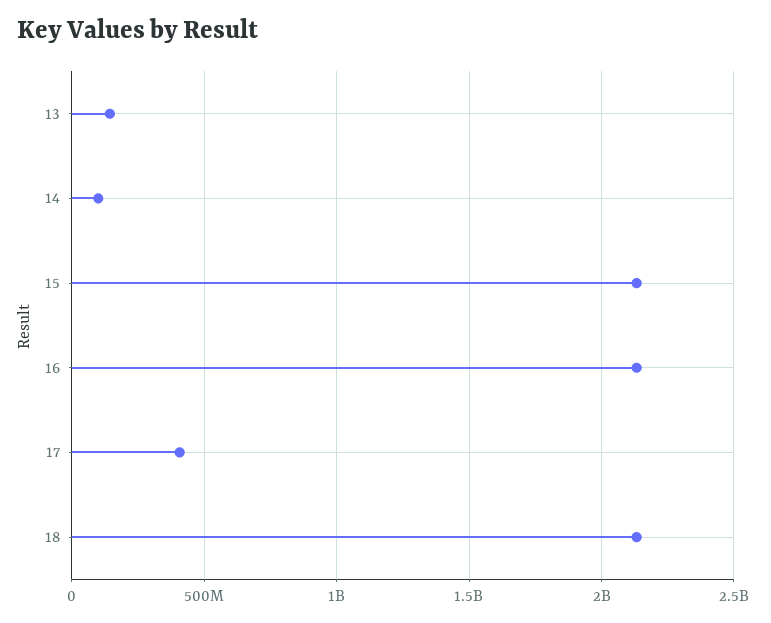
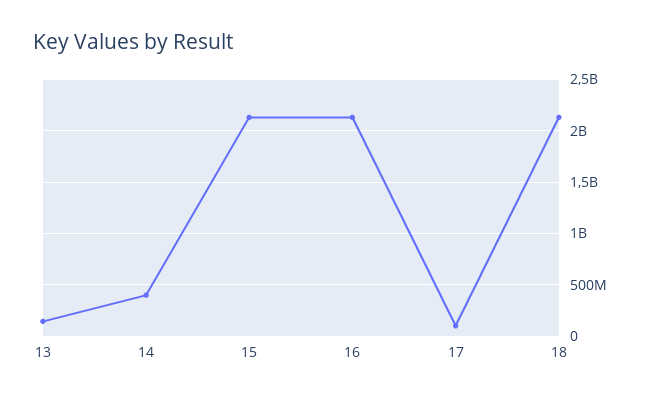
14: 100000000 -> 400000000
17: 400000000 -> 100000000

